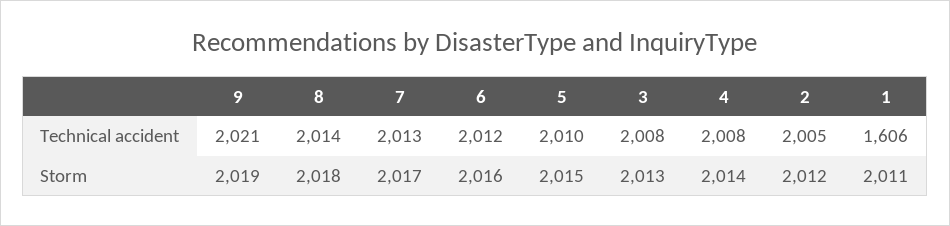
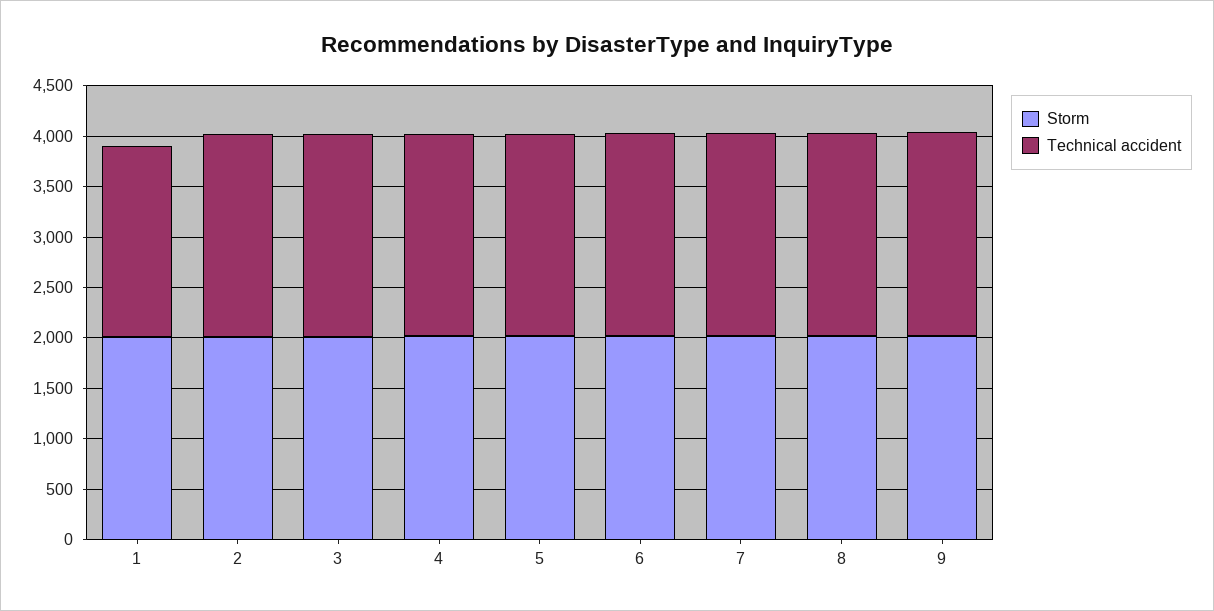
Technical accident, 1: 1606 -> 1900

